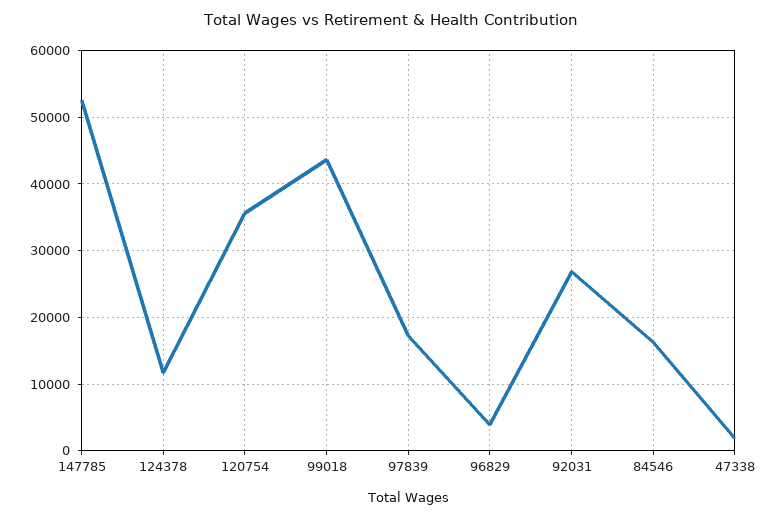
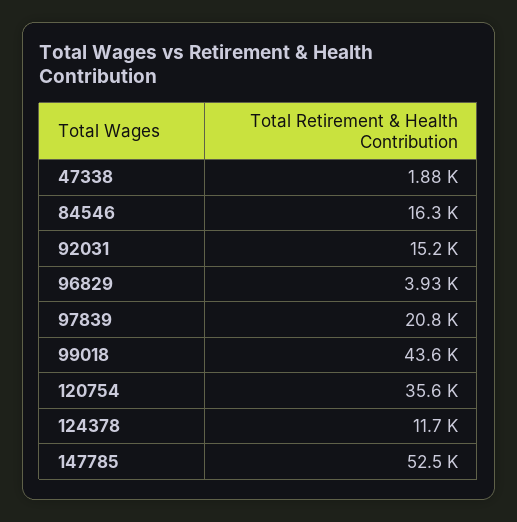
97839: 17000 -> 20800
92031: 27000 -> 15200

